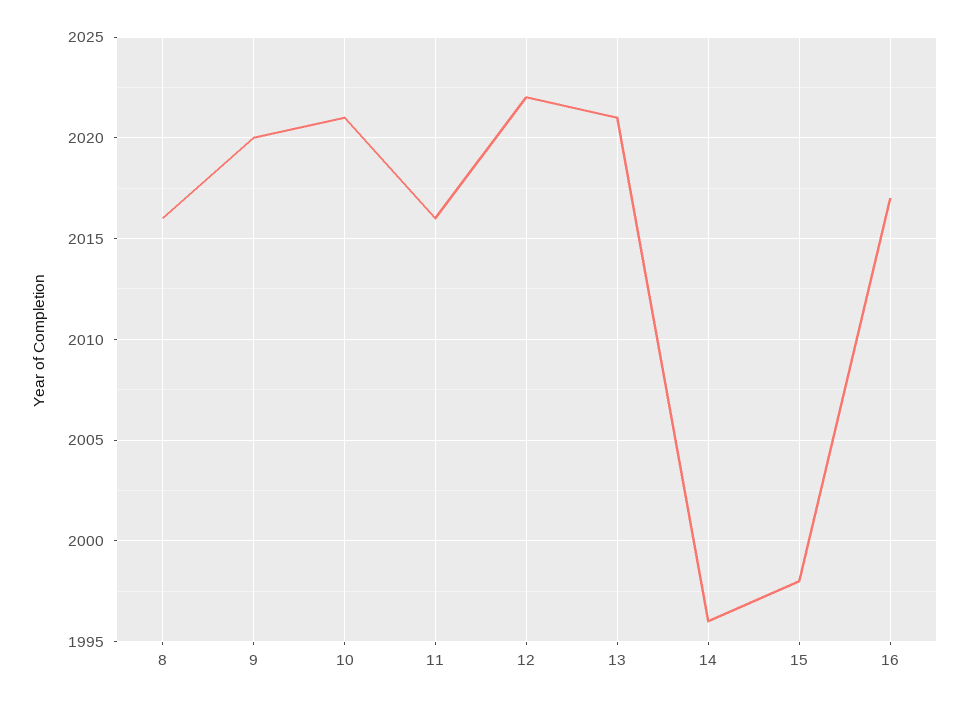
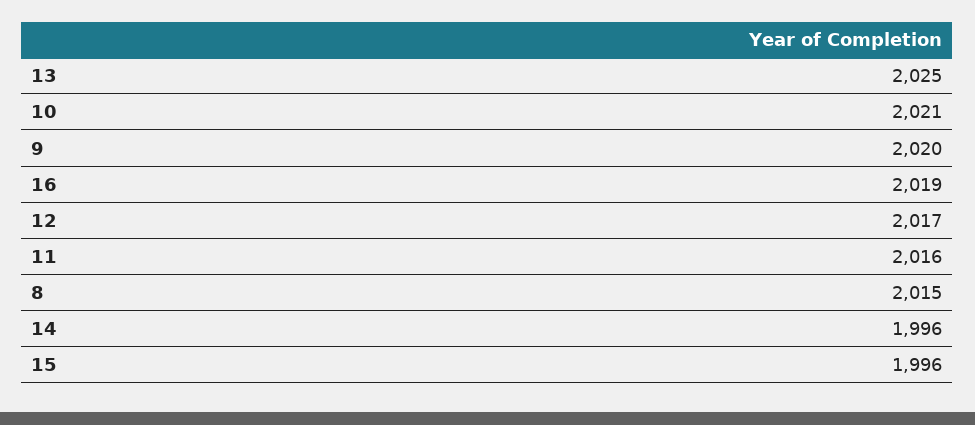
8: 2016 -> 2015
12: 2022 -> 2017
13: 2021 -> 2025
15: 1998 -> 1996
16: 2017 -> 2019

